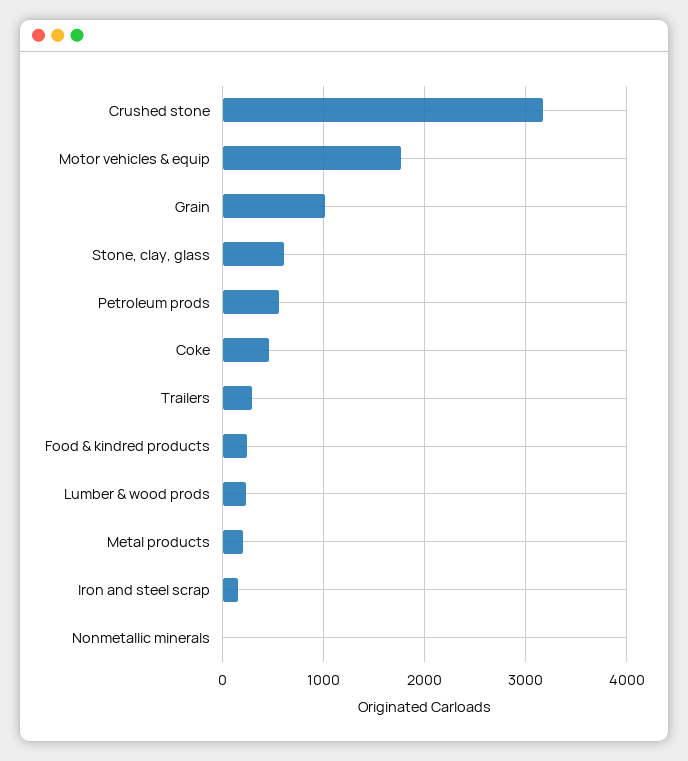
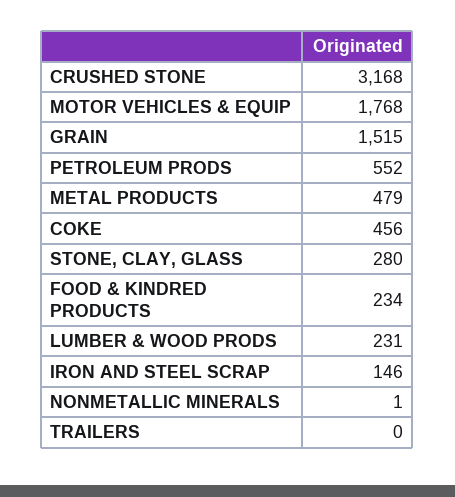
Grain: 1000 -> 1515
Stone, clay, glass: 600 -> 280
Trailers: 300 -> 0
Metal products: 200 -> 479

